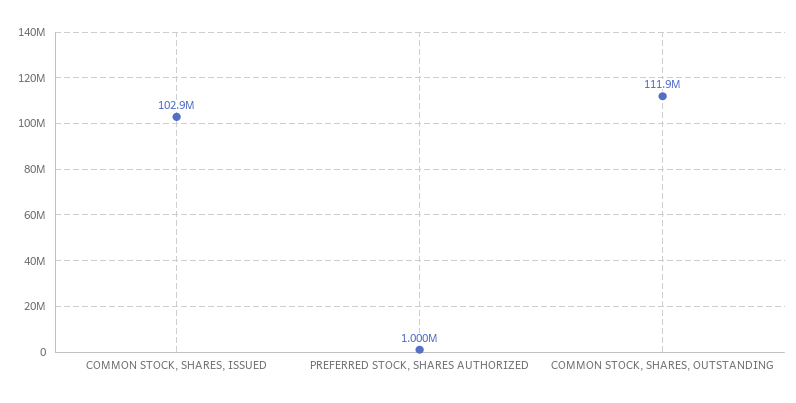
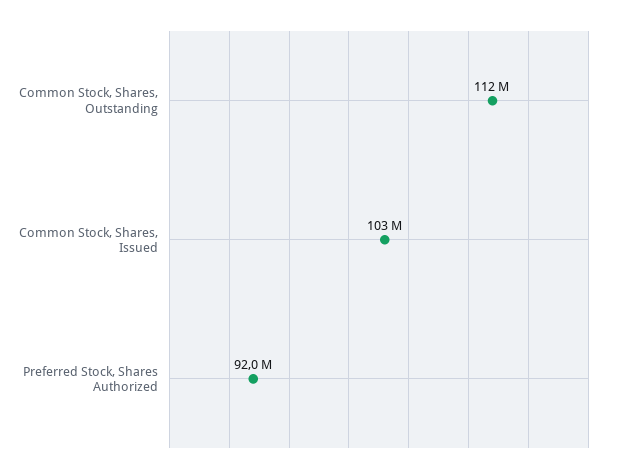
PREFERRED STOCK, SHARES AUTHORIZED: 1000000 -> 92000000

